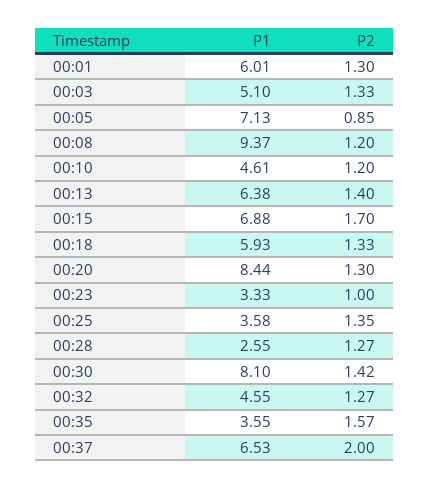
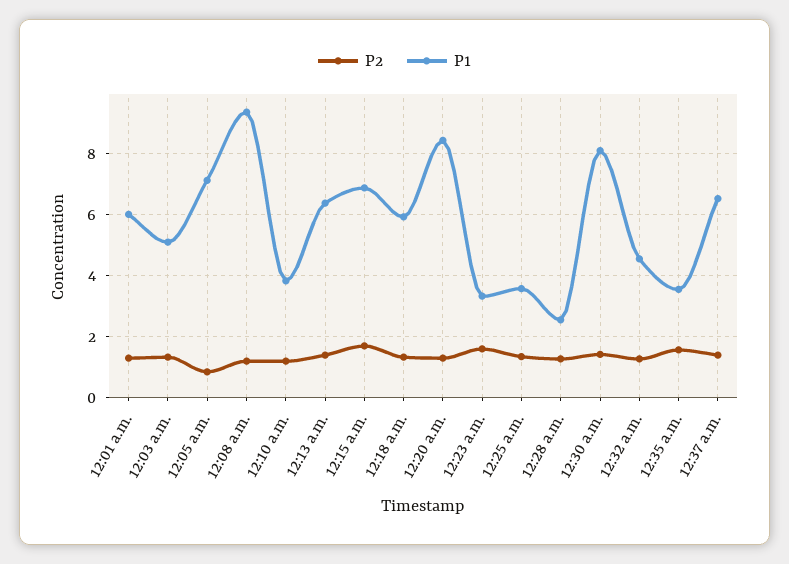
P1, 00:10: 4.61 -> 3.8
P2, 00:23: 1 -> 1.6
P2, 00:37: 2 -> 1.4

